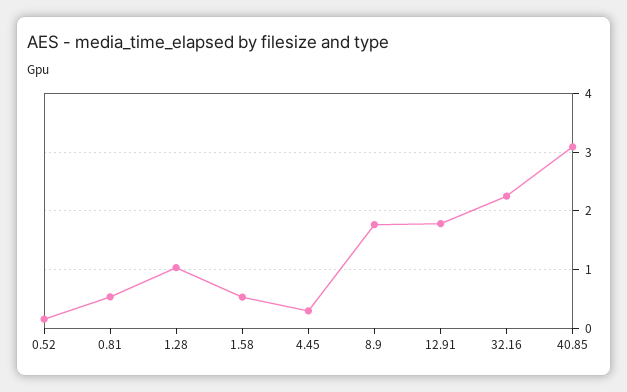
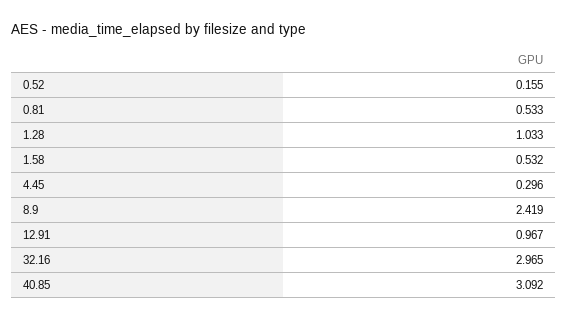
8.9: 1.8 -> 2.419
12.91: 1.8 -> 0.967
32.16: 2.2 -> 2.965

